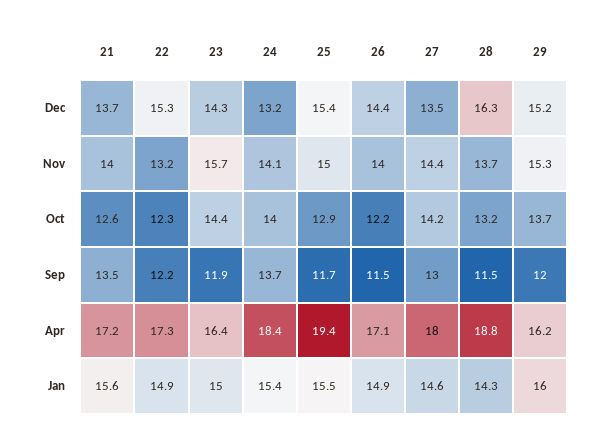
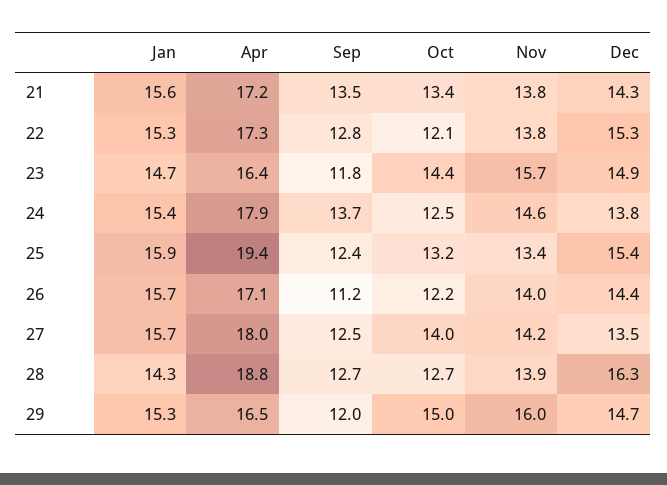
21, Dec: 13.7 -> 14.3
23, Dec: 14.3 -> 14.9
24, Dec: 13.2 -> 13.8
29, Dec: 15.2 -> 14.7
21, Nov: 14 -> 13.8
22, Nov: 13.2 -> 13.8
24, Nov: 14.1 -> 14.6
25, Nov: 15 -> 13.4
27, Nov: 14.4 -> 14.2
28, Nov: 13.7 -> 13.9
29, Nov: 15.3 -> 16
21, Oct: 12.6 -> 13.4
22, Oct: 12.3 -> 12.1
24, Oct: 14 -> 12.5
25, Oct: 12.9 -> 13.2
27, Oct: 14.2 -> 14
28, Oct: 13.2 -> 12.7
29, Oct: 13.7 -> 15
22, Sep: 12.2 -> 12.8
23, Sep: 11.9 -> 11.8
25, Sep: 11.7 -> 12.4
26, Sep: 11.5 -> 11.2
27, Sep: 13 -> 12.5
28, Sep: 11.5 -> 12.7
24, Apr: 18.4 -> 17.9
29, Apr: 16.2 -> 16.5
22, Jan: 14.9 -> 15.3
23, Jan: 15 -> 14.7
25, Jan: 15.5 -> 15.9
26, Jan: 14.9 -> 15.7
27, Jan: 14.6 -> 15.7
29, Jan: 16 -> 15.3

